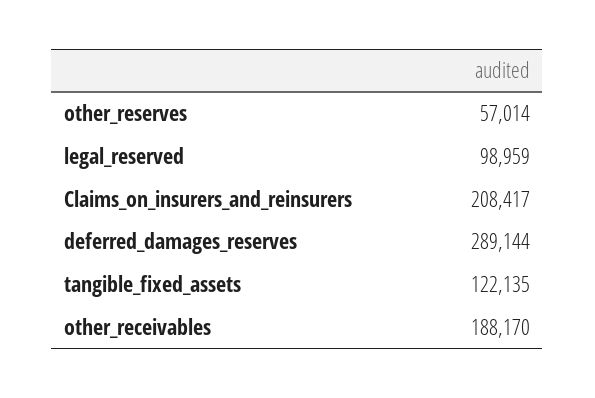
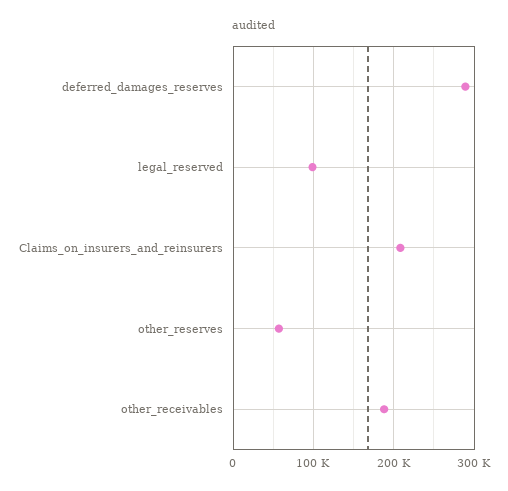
tangible_fixed_assets: 122135 -> none

